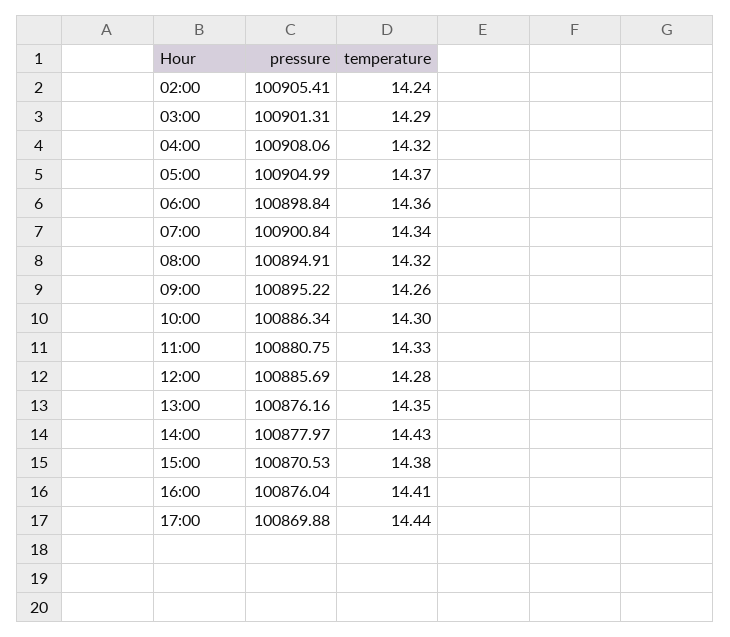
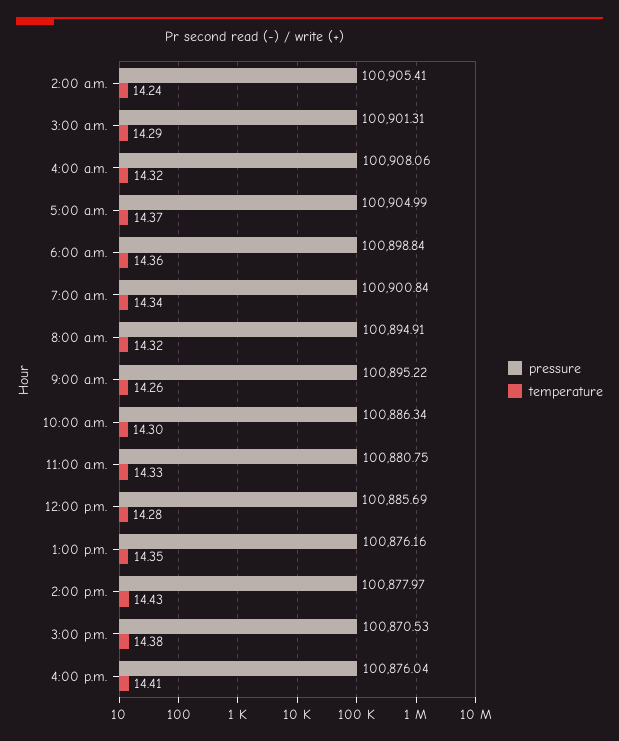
pressure, 17:00: 100869.88 -> none
temperature, 17:00: 14.44 -> none

